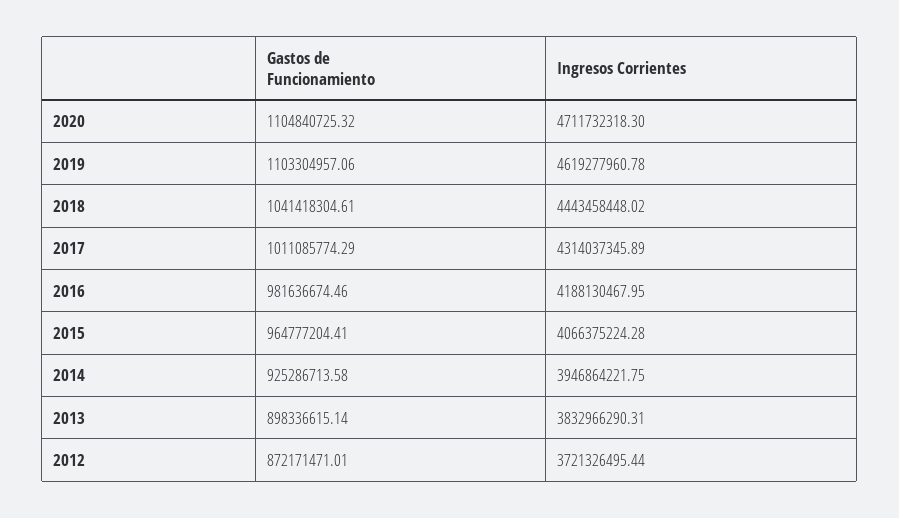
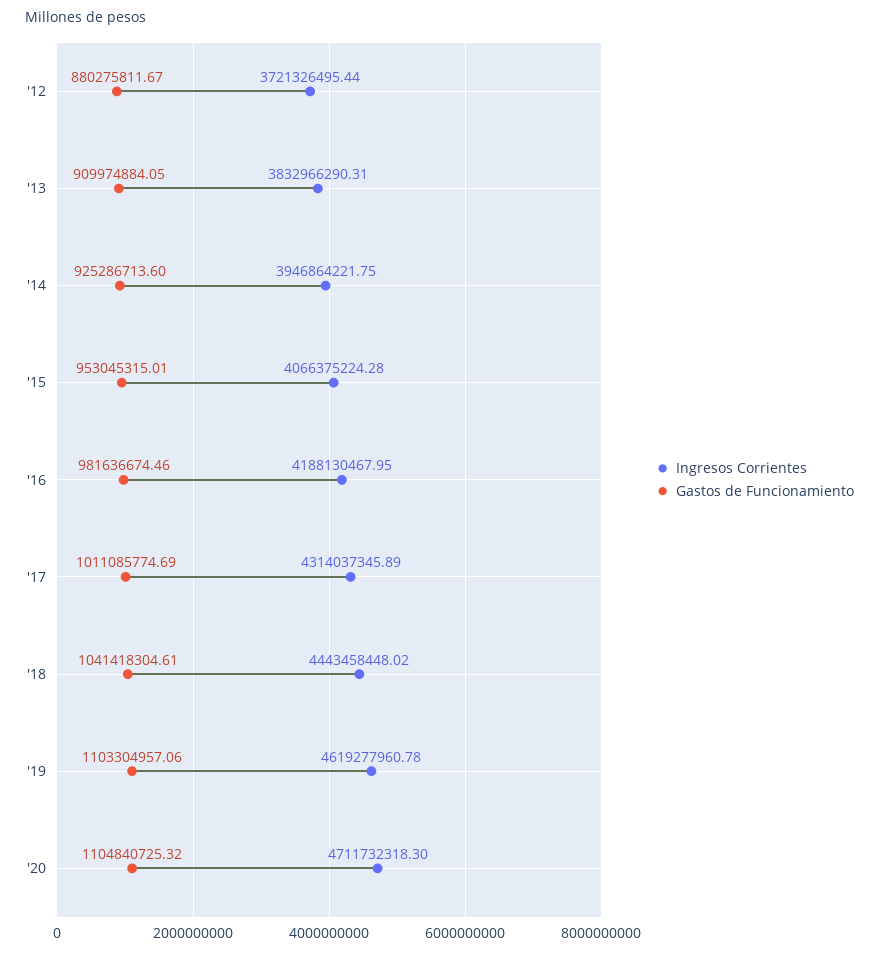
Gastos de Funcionamiento, 2017: 1011085774.29 -> 1011085774.69
Gastos de Funcionamiento, 2015: 964777204.41 -> 953045315.01
Gastos de Funcionamiento, 2014: 925286713.58 -> 925286713.6
Gastos de Funcionamiento, 2013: 898336615.14 -> 909974884.05
Gastos de Funcionamiento, 2012: 872171471.01 -> 880275811.67

